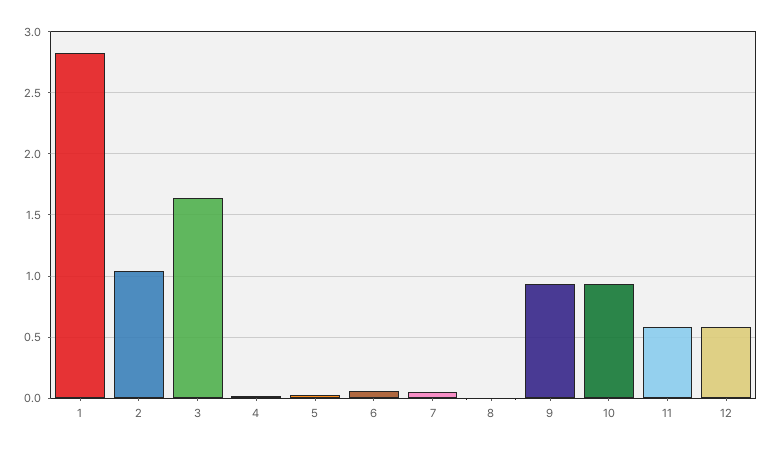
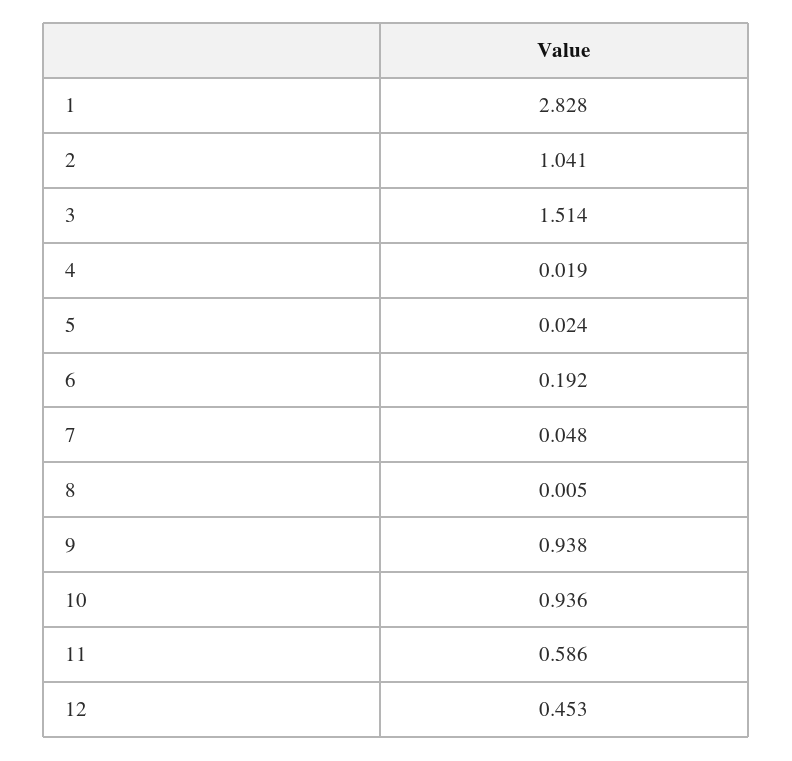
3: 1.65 -> 1.514
6: 0.05 -> 0.192
12: 0.6 -> 0.453

